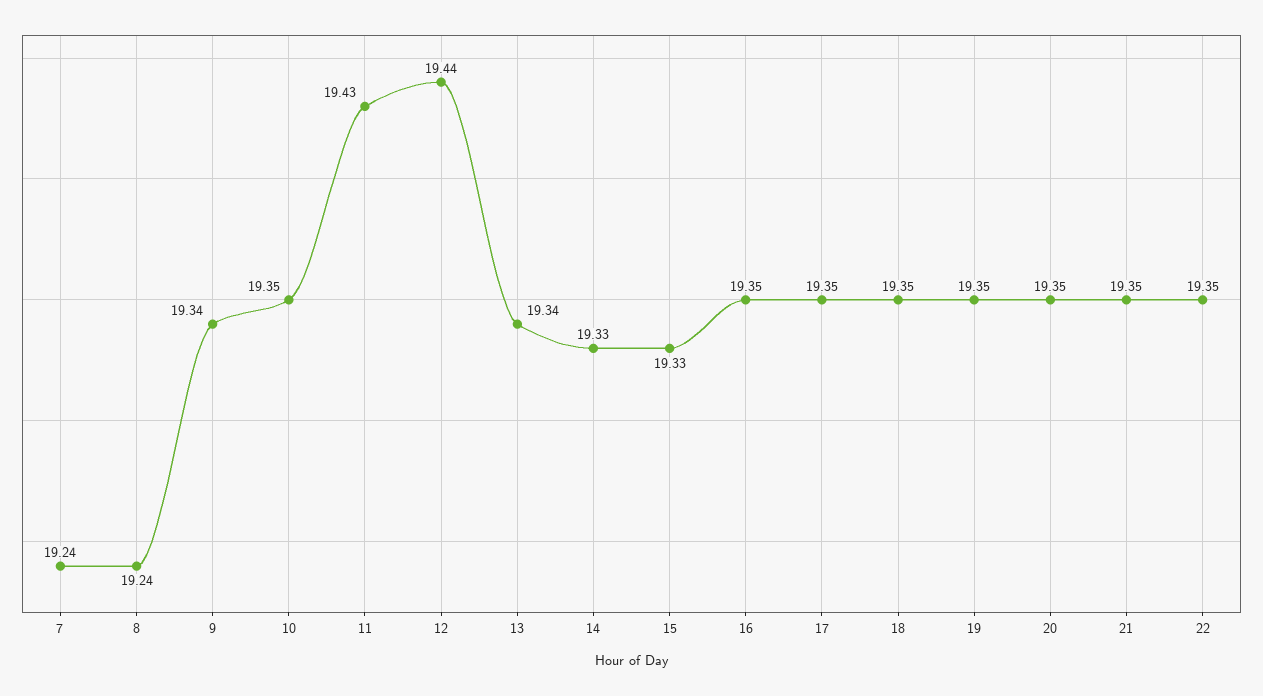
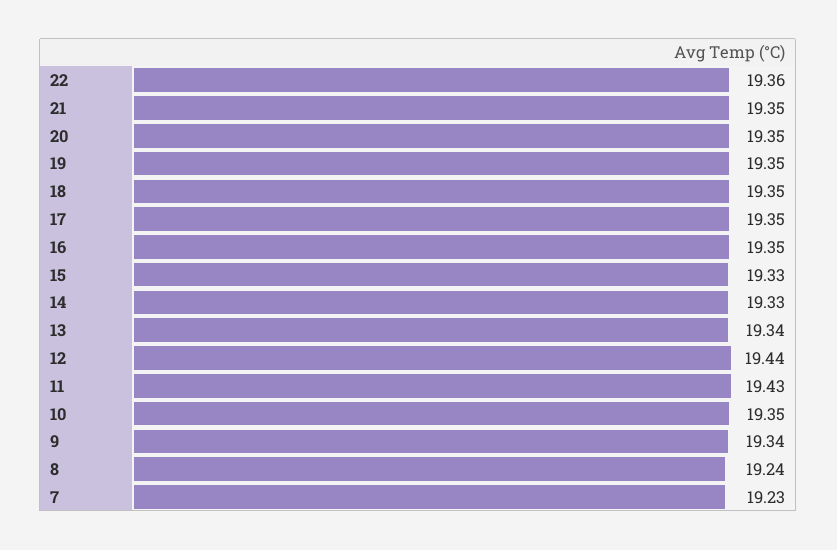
7: 19.24 -> 19.23
22: 19.35 -> 19.36

